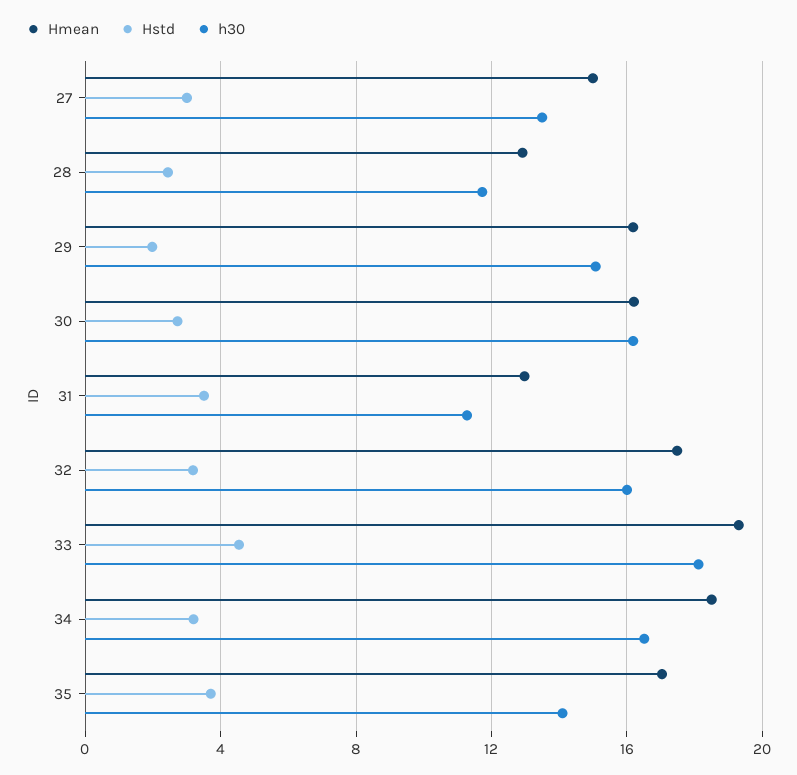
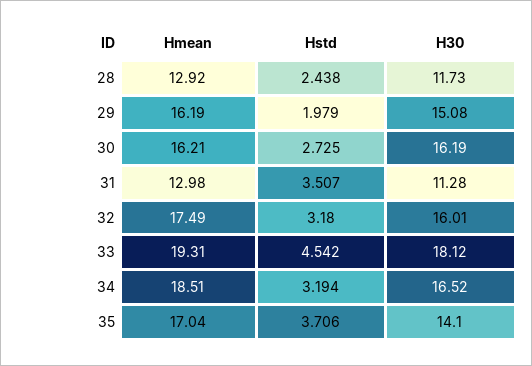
Hmean, 27: 15 -> none
Hstd, 27: 3 -> none
h30, 27: 13.5 -> none

